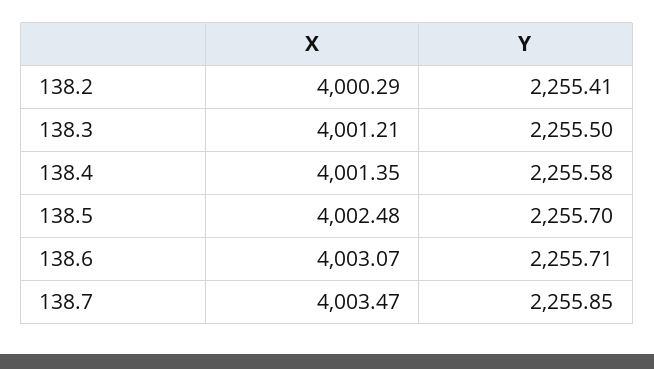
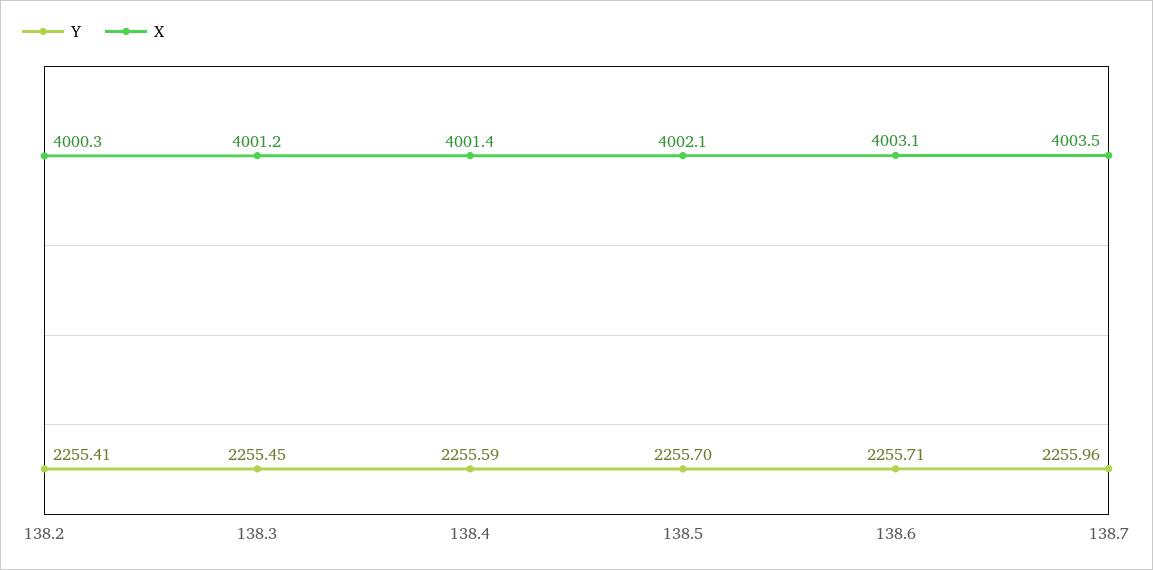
Y, 138.3: 2255.5 -> 2255.45
Y, 138.4: 2255.58 -> 2255.59
X, 138.5: 4002.48 -> 4002.1
Y, 138.7: 2255.85 -> 2255.96

